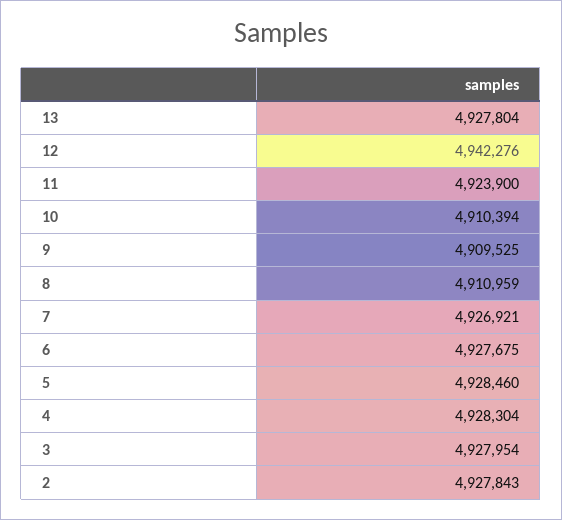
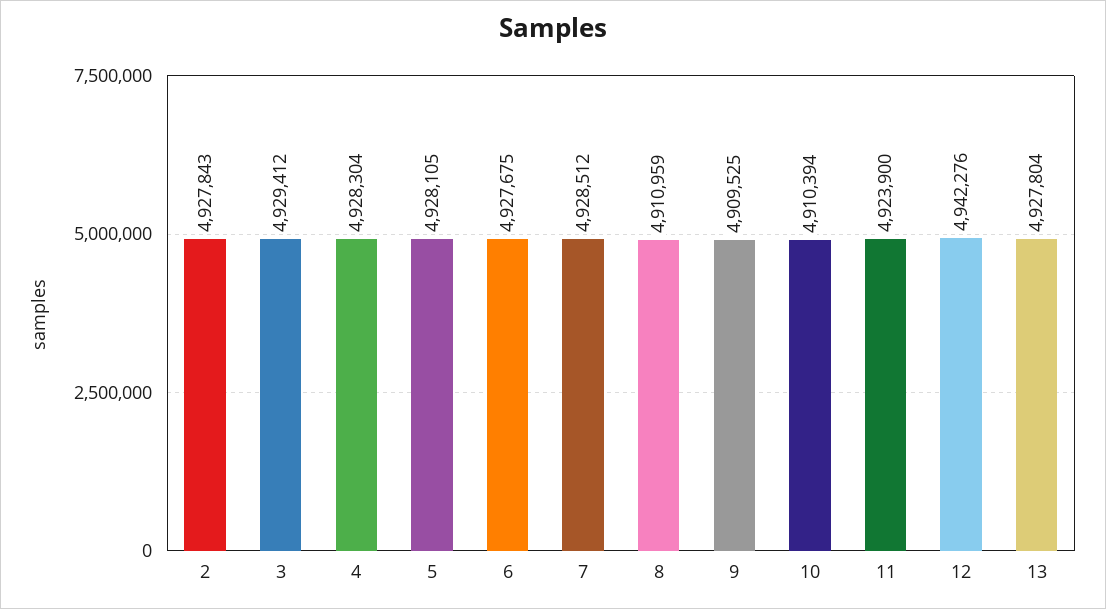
7: 4926921 -> 4928512
5: 4928460 -> 4928105
3: 4927954 -> 4929412

